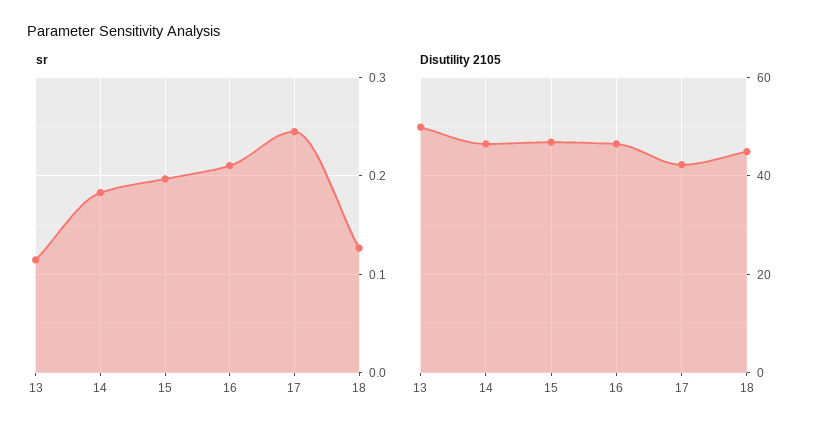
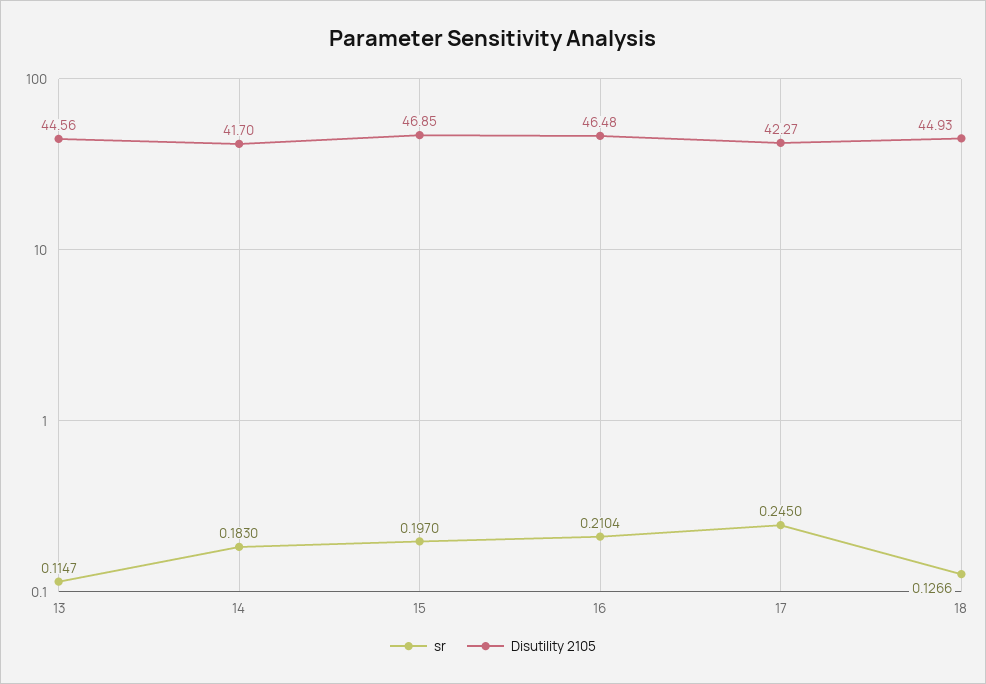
Disutility 2105, 13: 50 -> 44.56
Disutility 2105, 14: 46 -> 41.7

